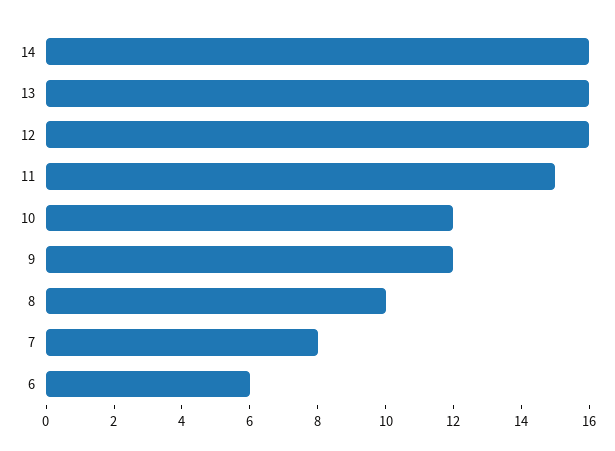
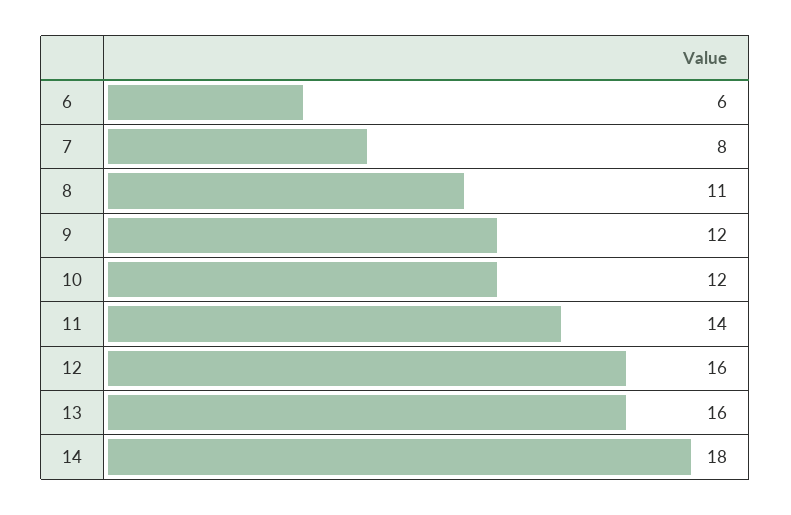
14: 16 -> 18
11: 15 -> 14
8: 10 -> 11

